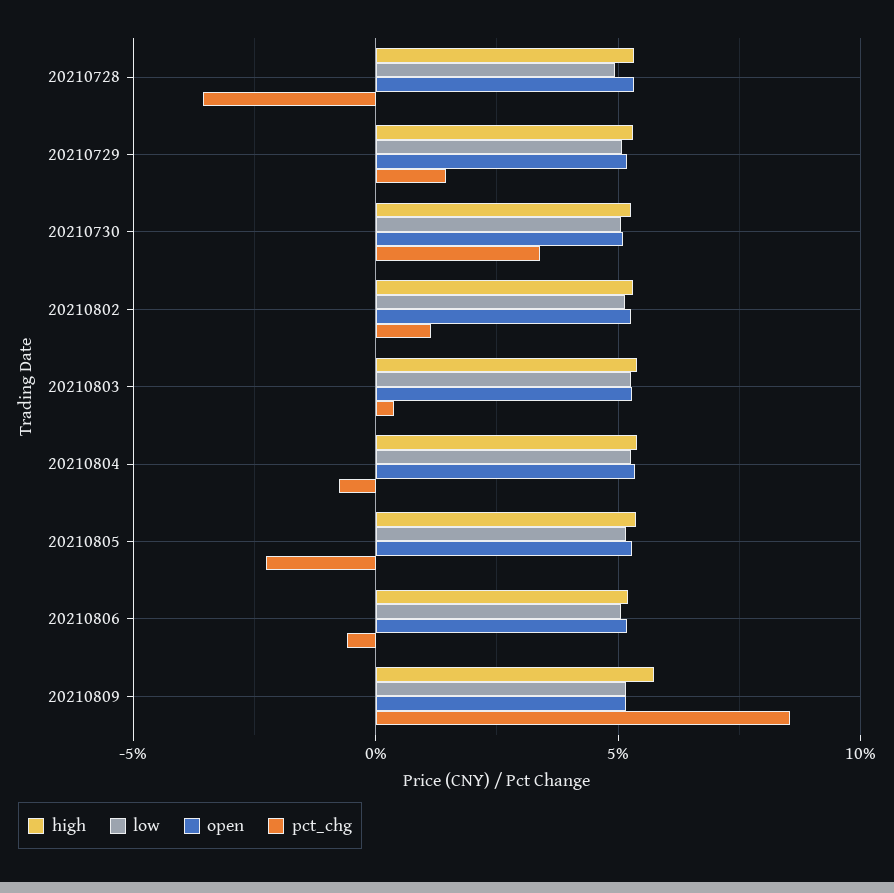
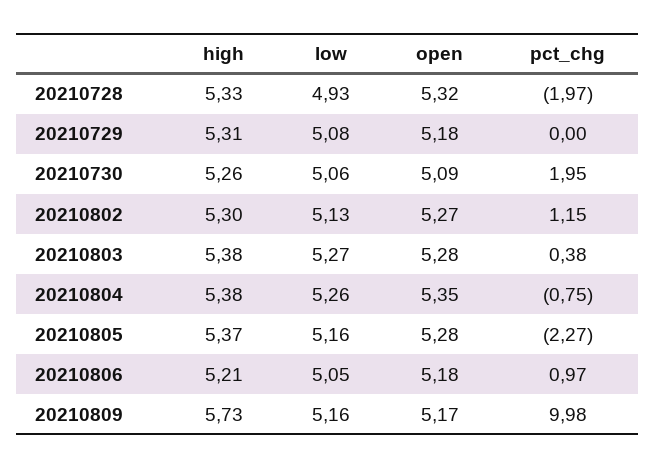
pct_chg, 20210728: -3.5 -> -1.97
pct_chg, 20210729: 1.5 -> 0
pct_chg, 20210730: 3.5 -> 1.95
pct_chg, 20210806: -0.5 -> 0.97
pct_chg, 20210809: 8.5 -> 9.98

